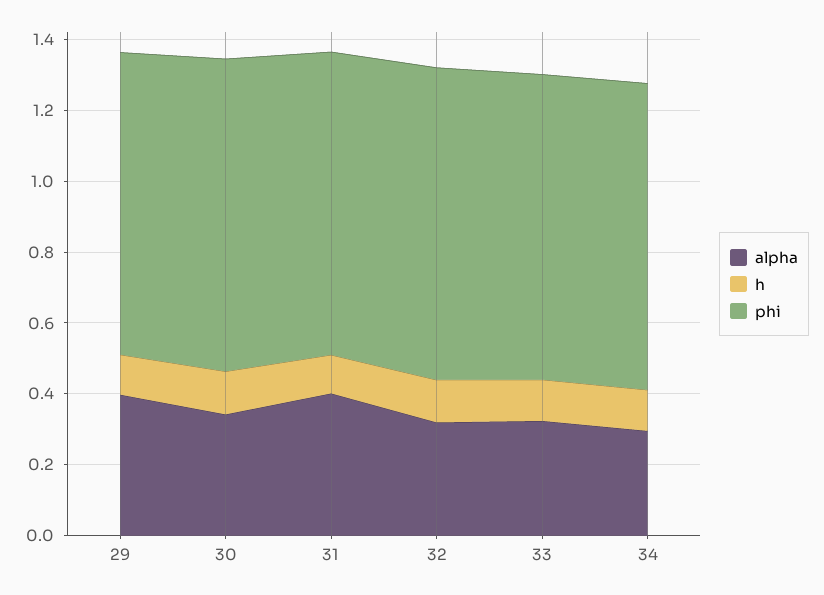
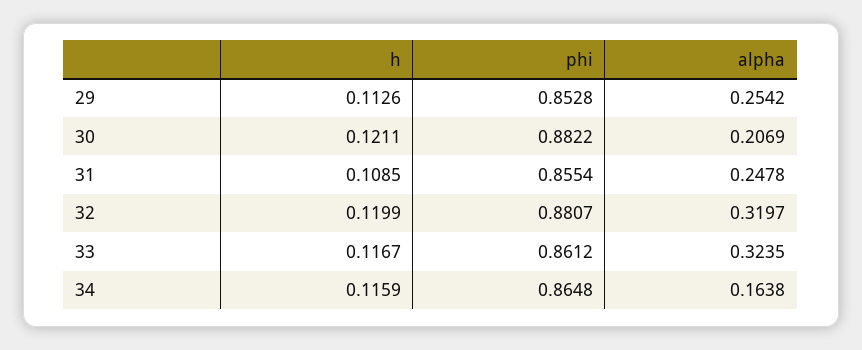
alpha, 29: 0.4 -> 0.2542
alpha, 30: 0.35 -> 0.2069
alpha, 31: 0.4 -> 0.2478
alpha, 34: 0.3 -> 0.1638

